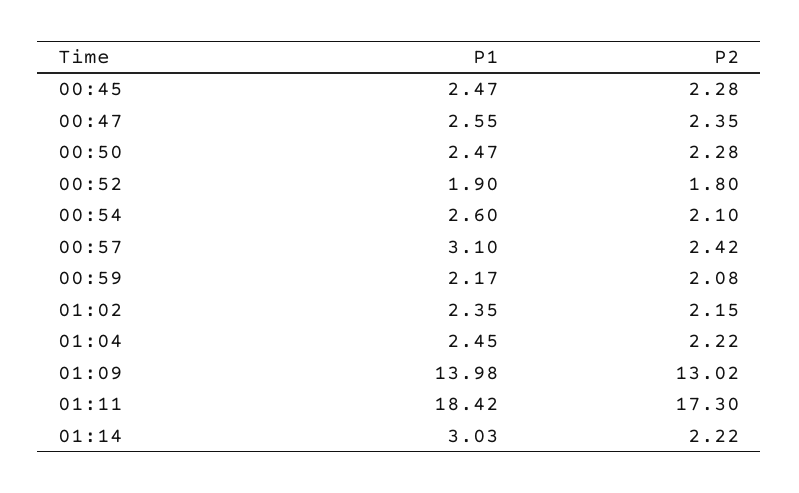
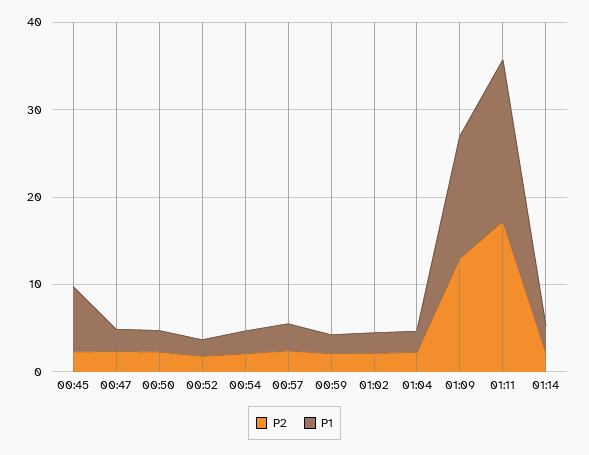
P1, 00:45: 2.47 -> 8

